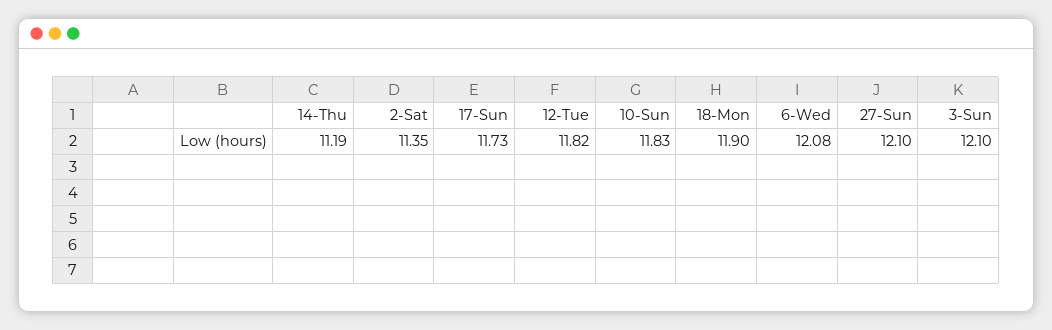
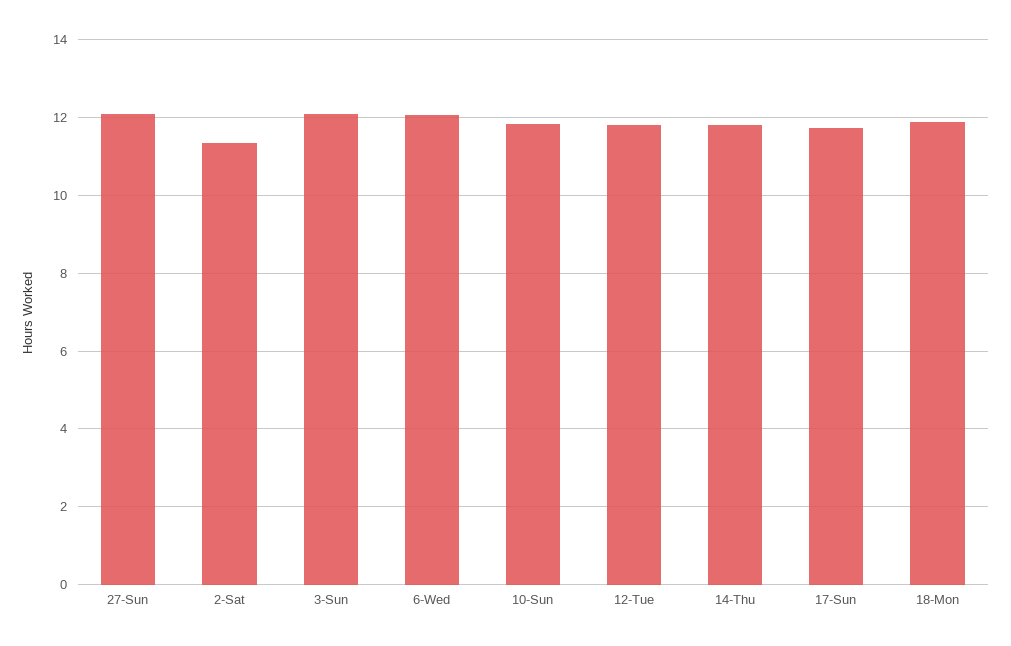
14-Thu: 11.19 -> 11.8

